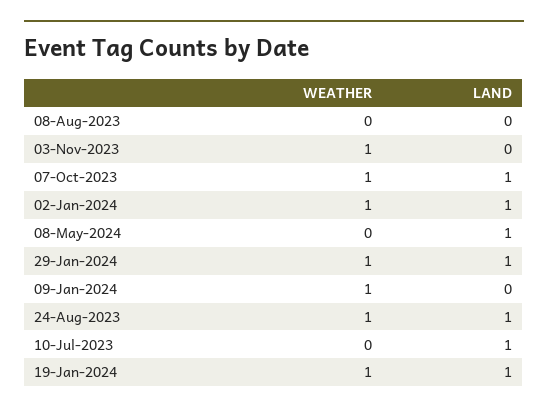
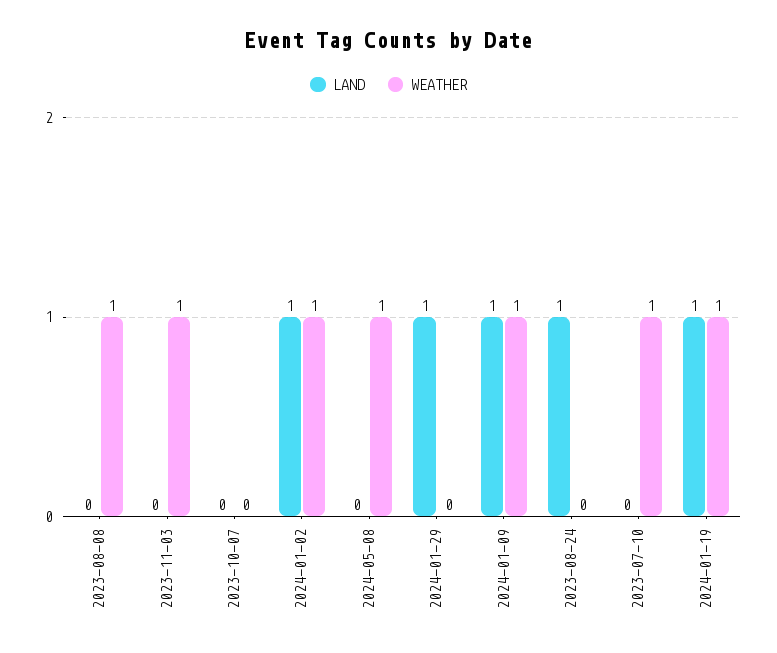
WEATHER, 08-Aug-2023: 0 -> 1
WEATHER, 07-Oct-2023: 1 -> 0
LAND, 07-Oct-2023: 1 -> 0
WEATHER, 08-May-2024: 0 -> 1
LAND, 08-May-2024: 1 -> 0
WEATHER, 29-Jan-2024: 1 -> 0
LAND, 09-Jan-2024: 0 -> 1
WEATHER, 24-Aug-2023: 1 -> 0
WEATHER, 10-Jul-2023: 0 -> 1
LAND, 10-Jul-2023: 1 -> 0

